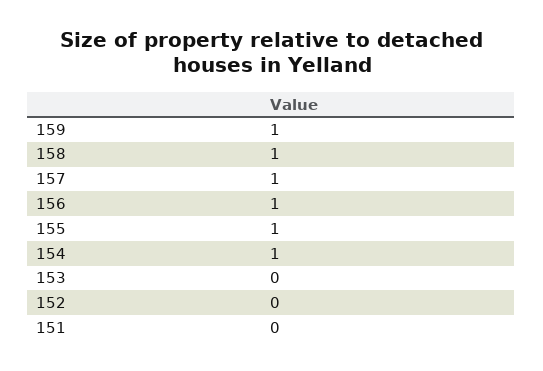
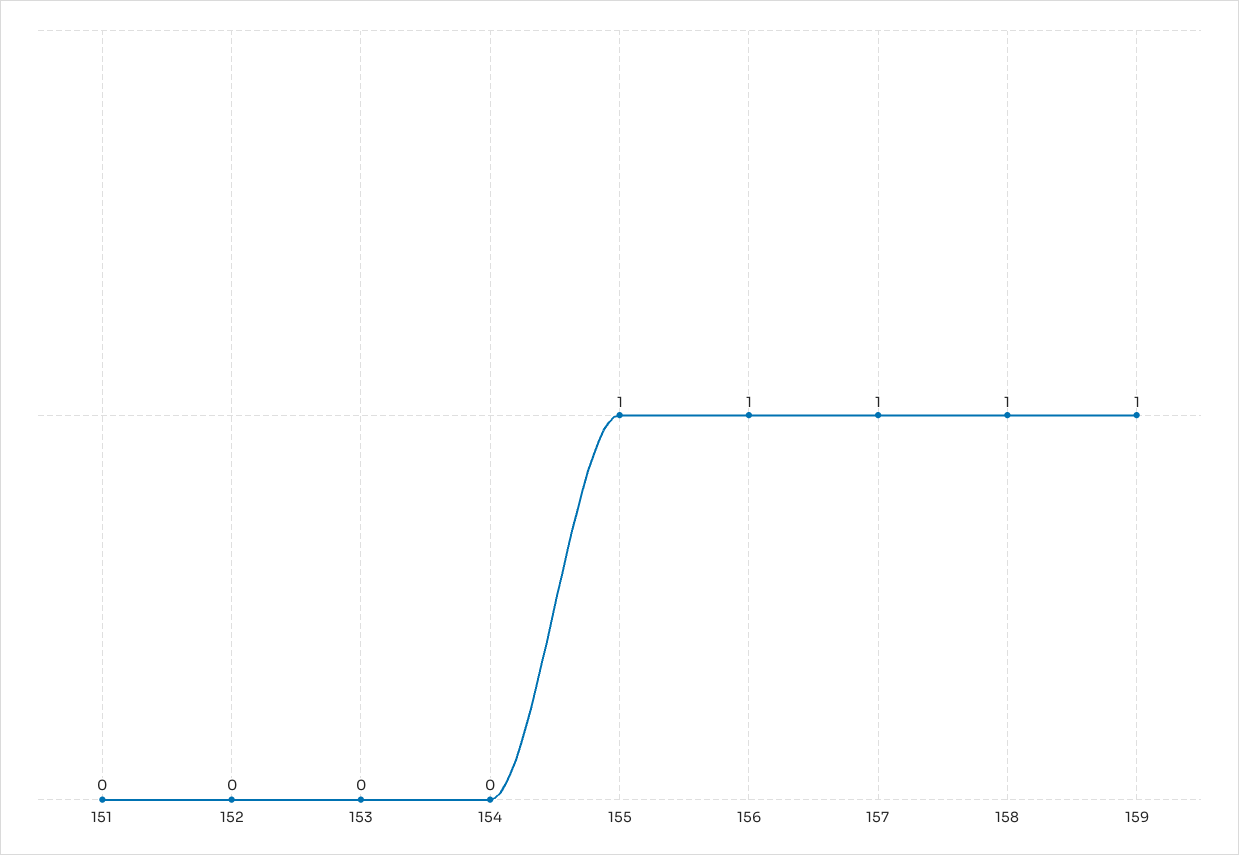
154: 1 -> 0

